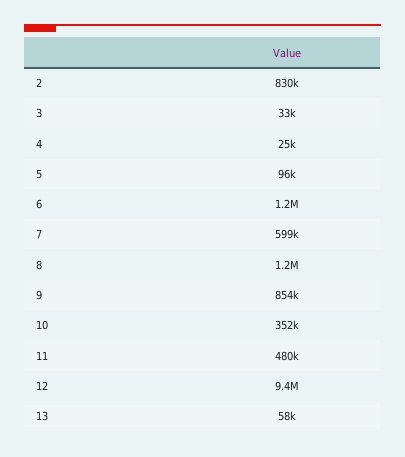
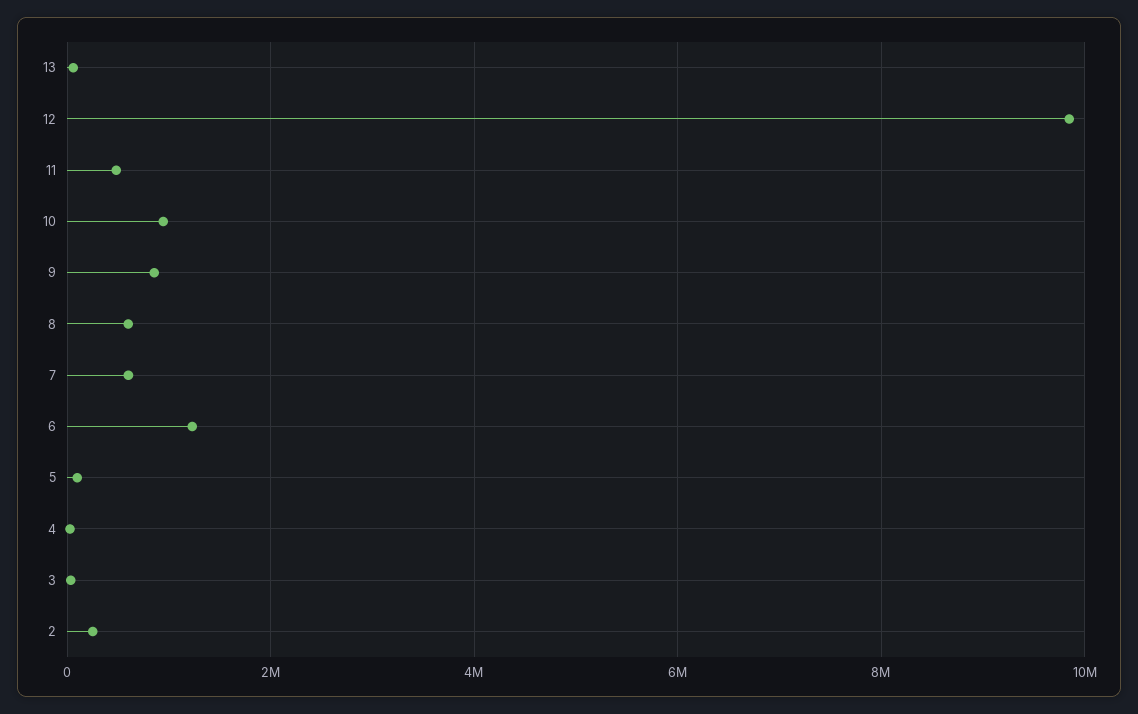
2: 830000 -> 200000
8: 1200000 -> 600000
10: 352000 -> 1000000
12: 9400000 -> 9800000

